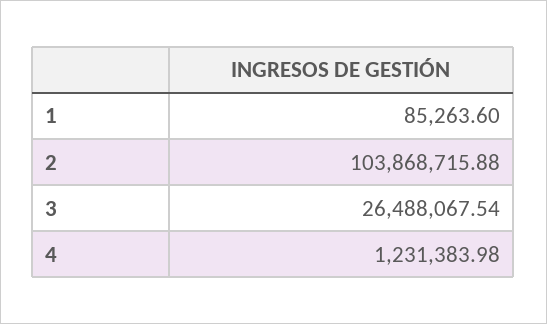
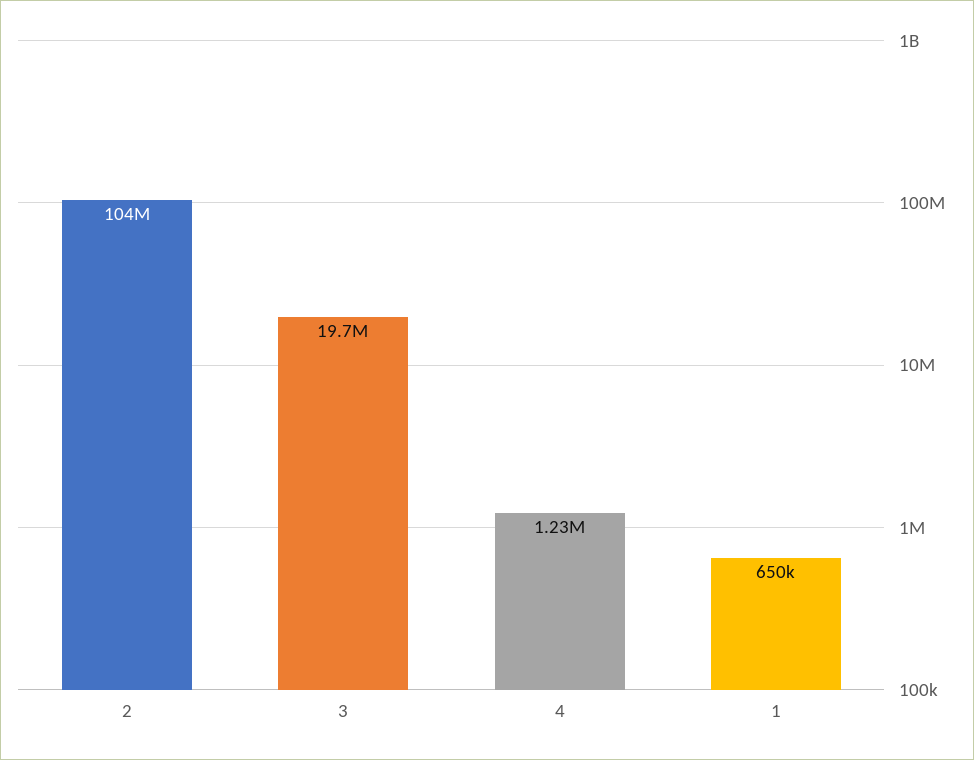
1: 85263.6 -> 650000
3: 26488067.54 -> 19700000

